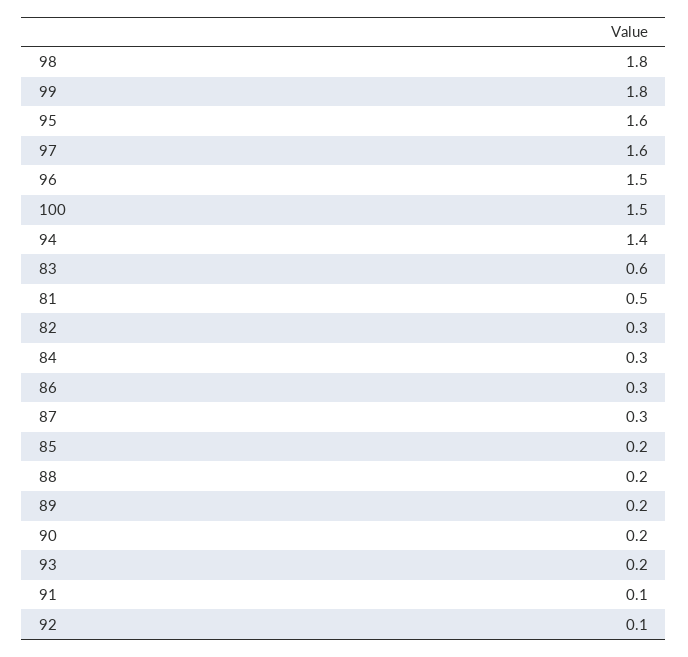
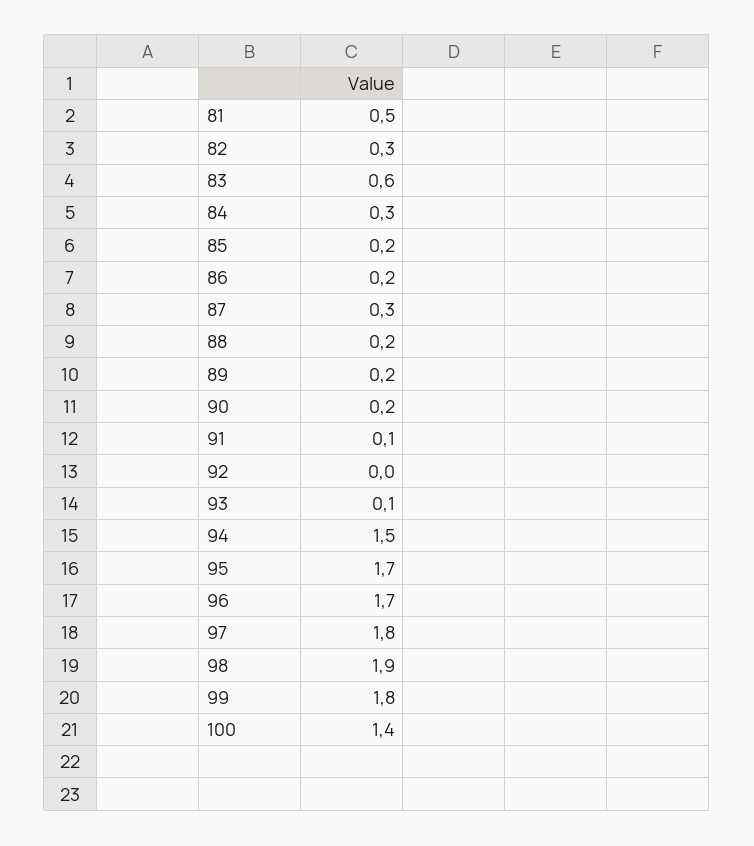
98: 1.8 -> 1.9
95: 1.6 -> 1.7
97: 1.6 -> 1.8
96: 1.5 -> 1.7
100: 1.5 -> 1.4
94: 1.4 -> 1.5
86: 0.3 -> 0.2
93: 0.2 -> 0.1
92: 0.1 -> 0

